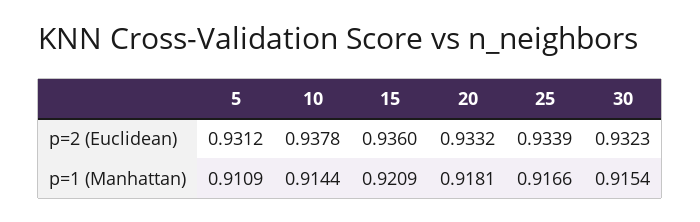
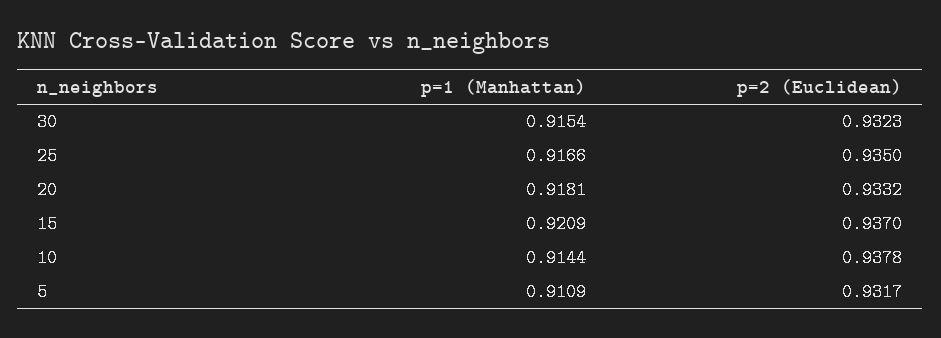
5, p=2 (Euclidean): 0.9312 -> 0.9317
15, p=2 (Euclidean): 0.936 -> 0.937
25, p=2 (Euclidean): 0.9339 -> 0.935

